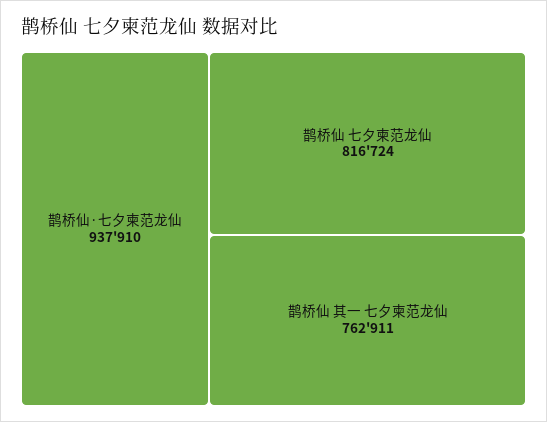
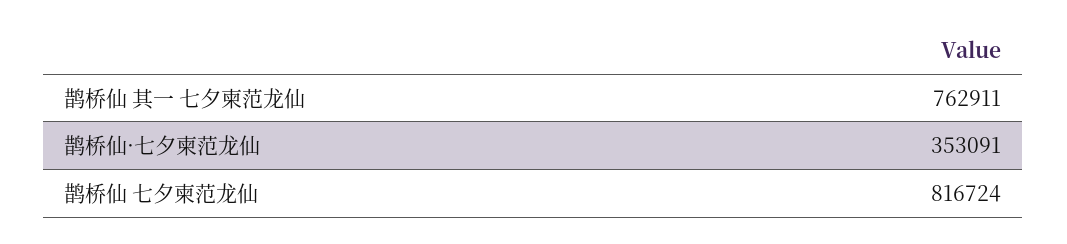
鹊桥仙·七夕柬范龙仙: 937910 -> 353091

